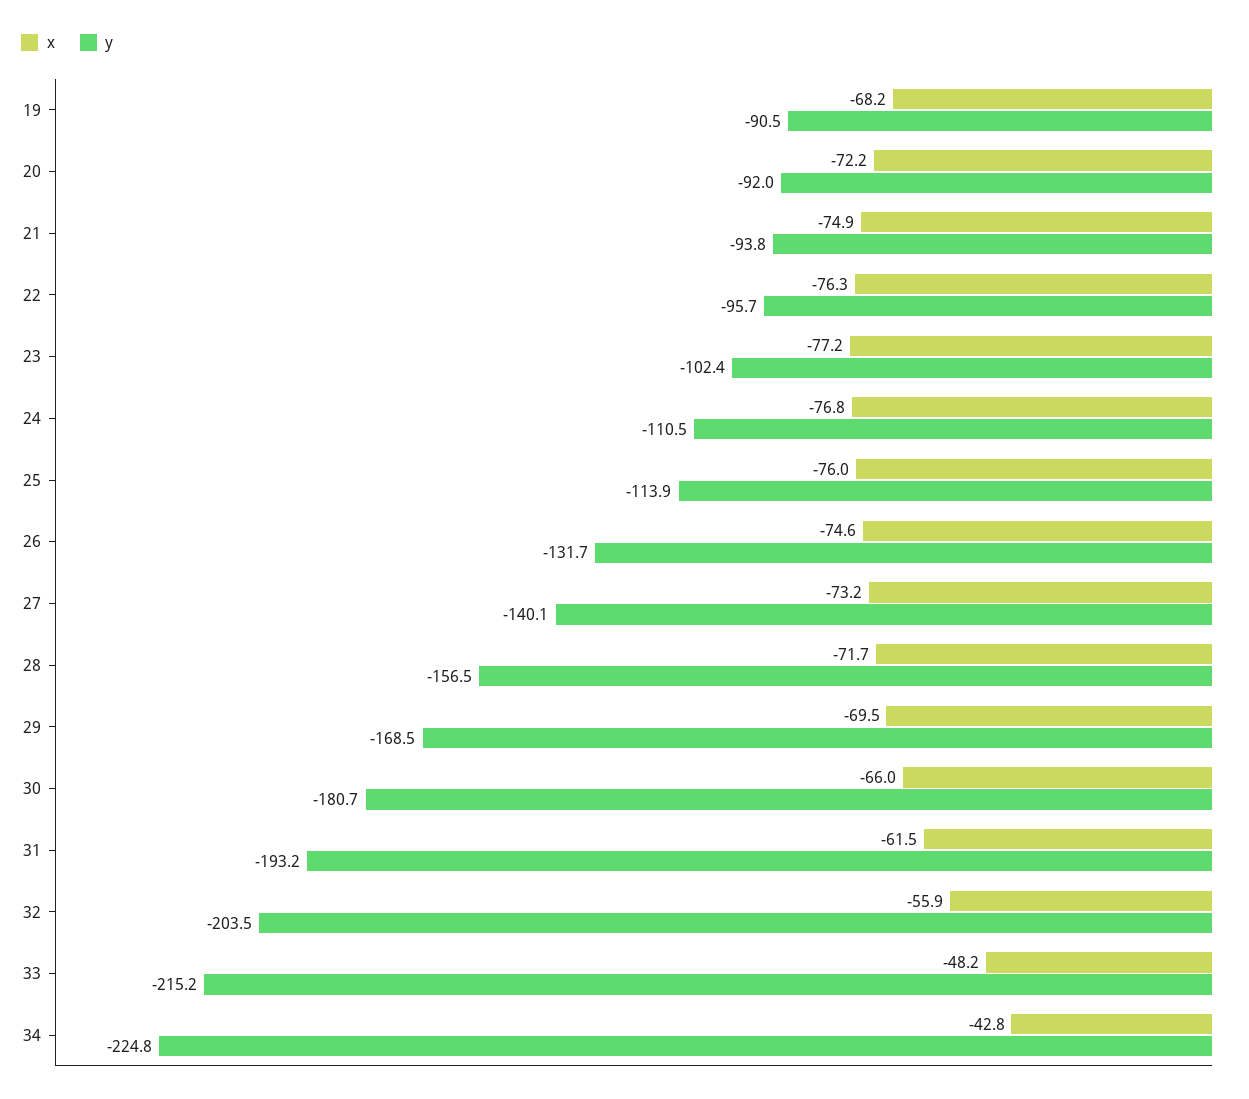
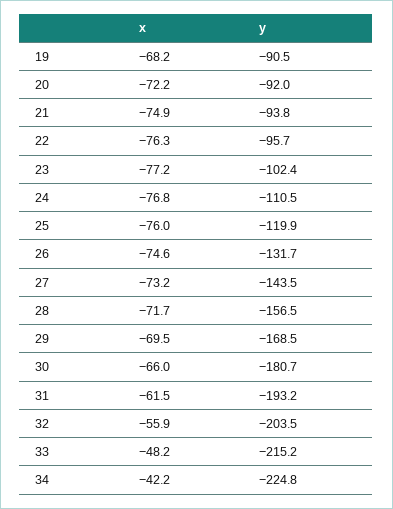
y, 25: -113.9 -> -119.9
y, 27: -140.1 -> -143.5
x, 34: -42.8 -> -42.2

